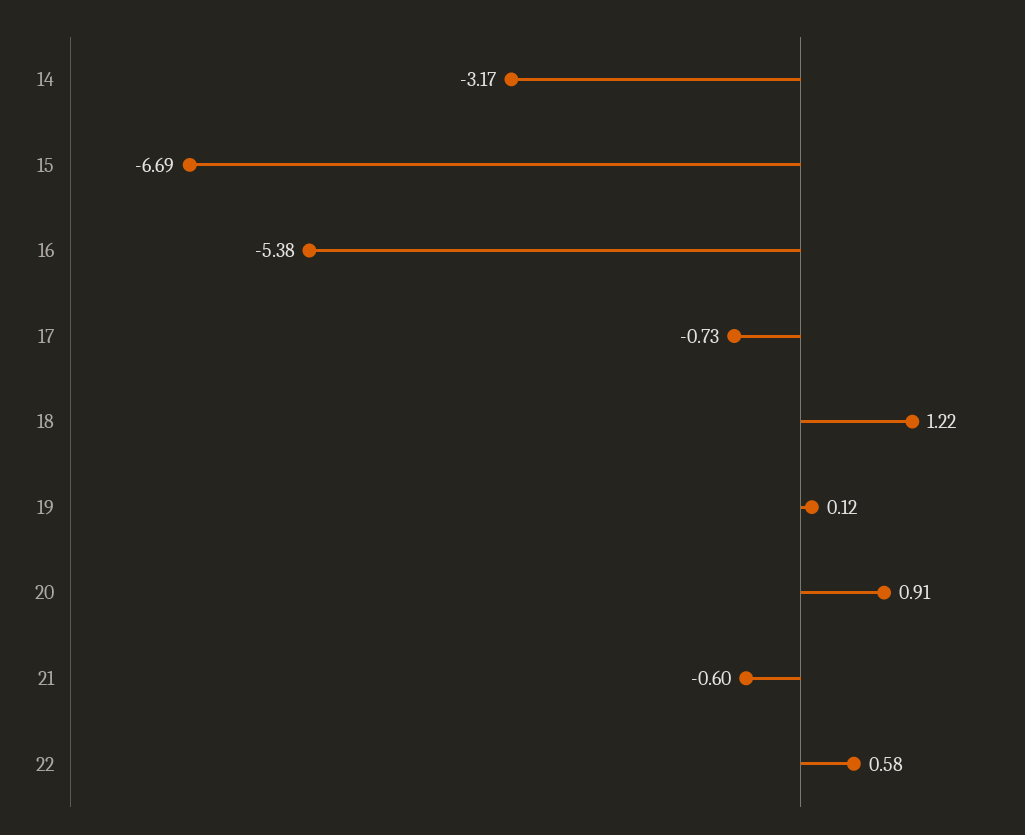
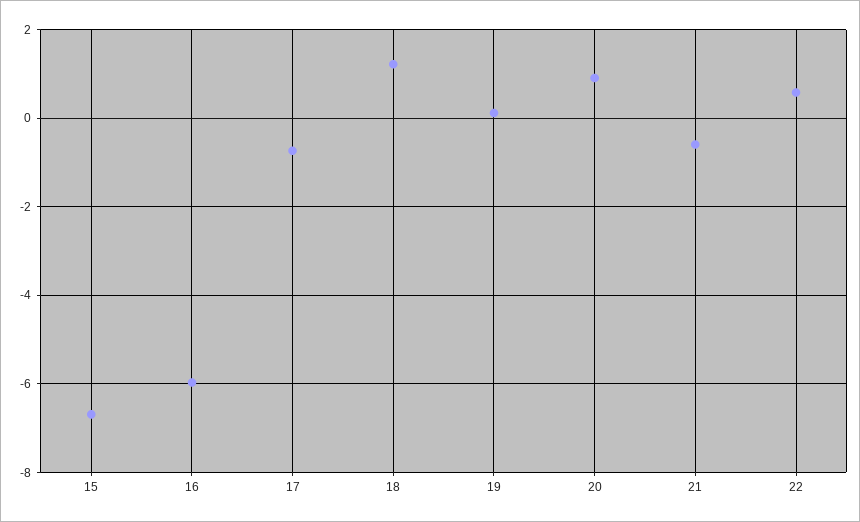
14: -3.17 -> none
16: -5.38 -> -6

